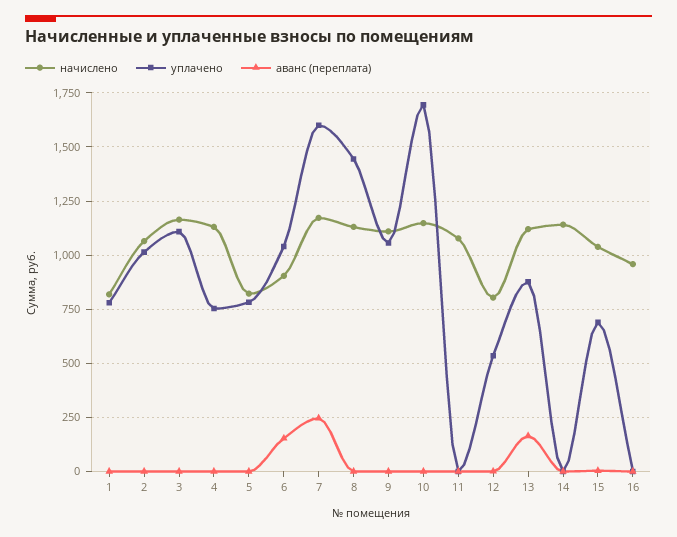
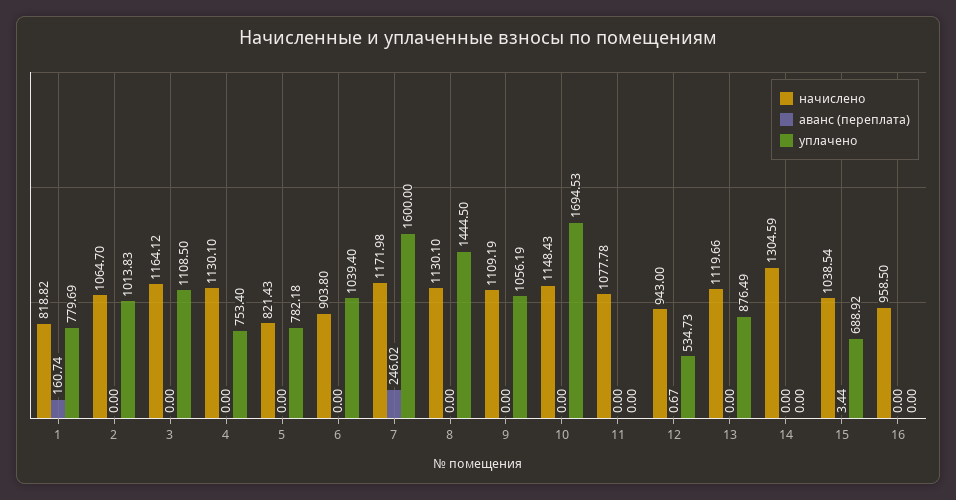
аванс (переплата), 1: 0 -> 160.74
аванс (переплата), 6: 150 -> 0
начислено, 12: 800 -> 943
аванс (переплата), 13: 150 -> 0
начислено, 14: 1150 -> 1304.59

